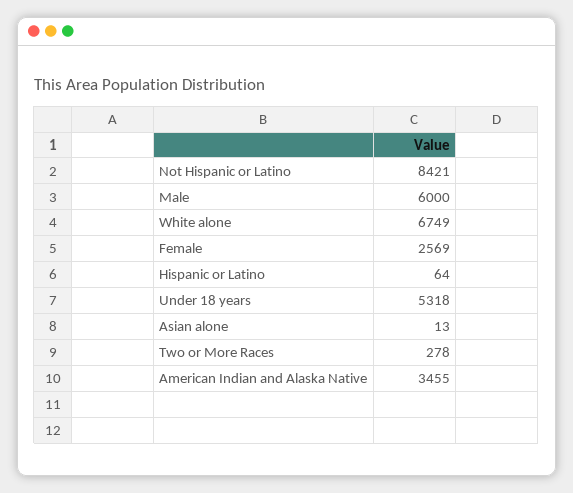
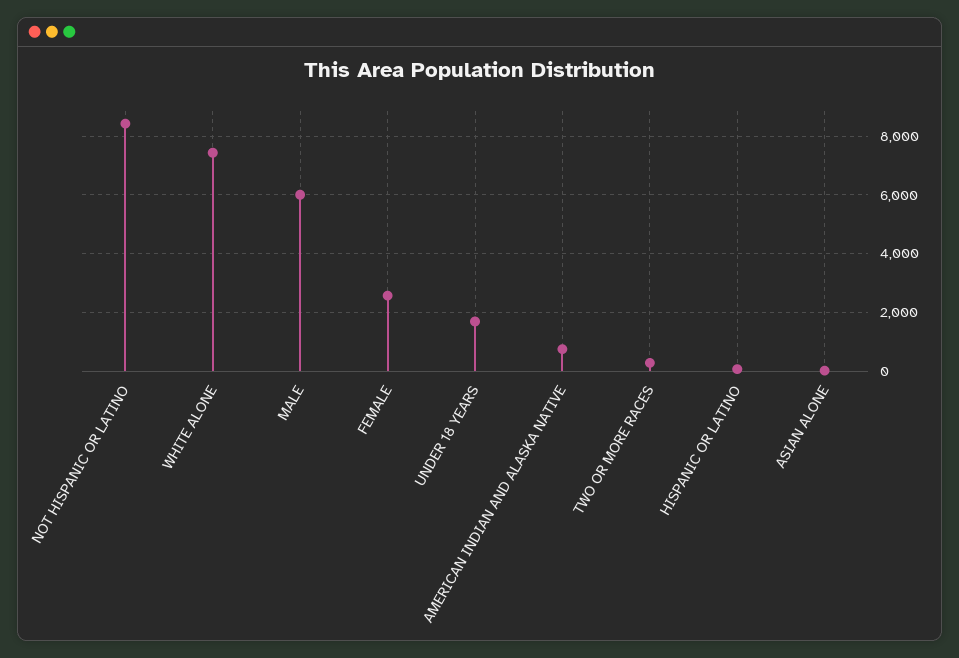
White alone: 6749 -> 7500
Under 18 years: 5318 -> 1750
American Indian and Alaska Native: 3455 -> 750

